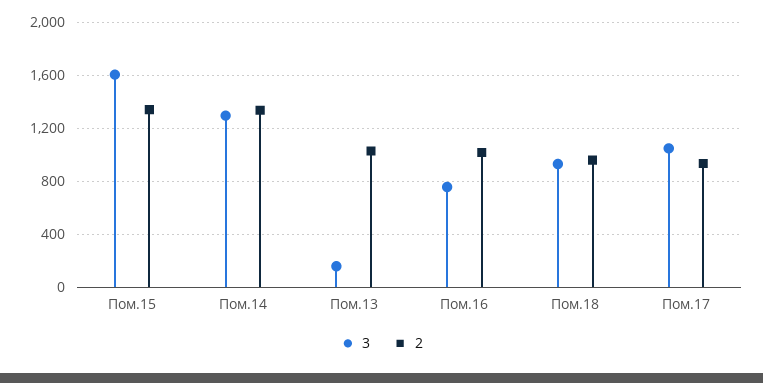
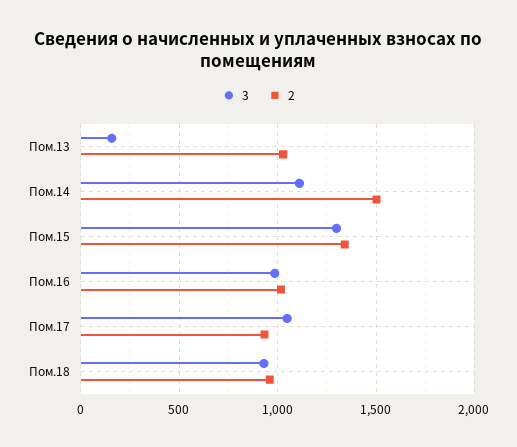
3, Пом.15: 1600 -> 1300
3, Пом.14: 1300 -> 1100
2, Пом.14: 1350 -> 1500
3, Пом.16: 750 -> 1000

